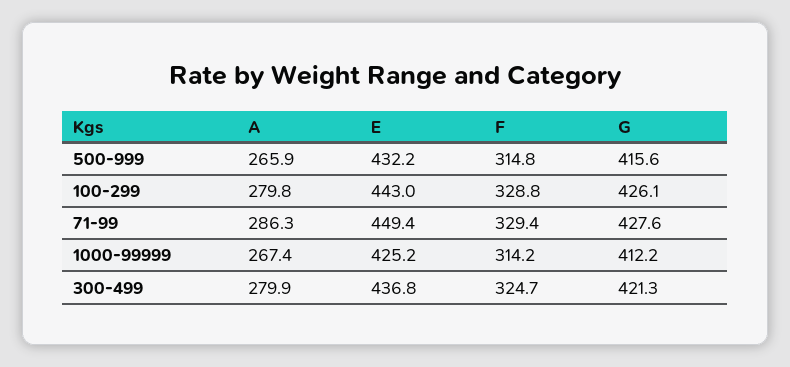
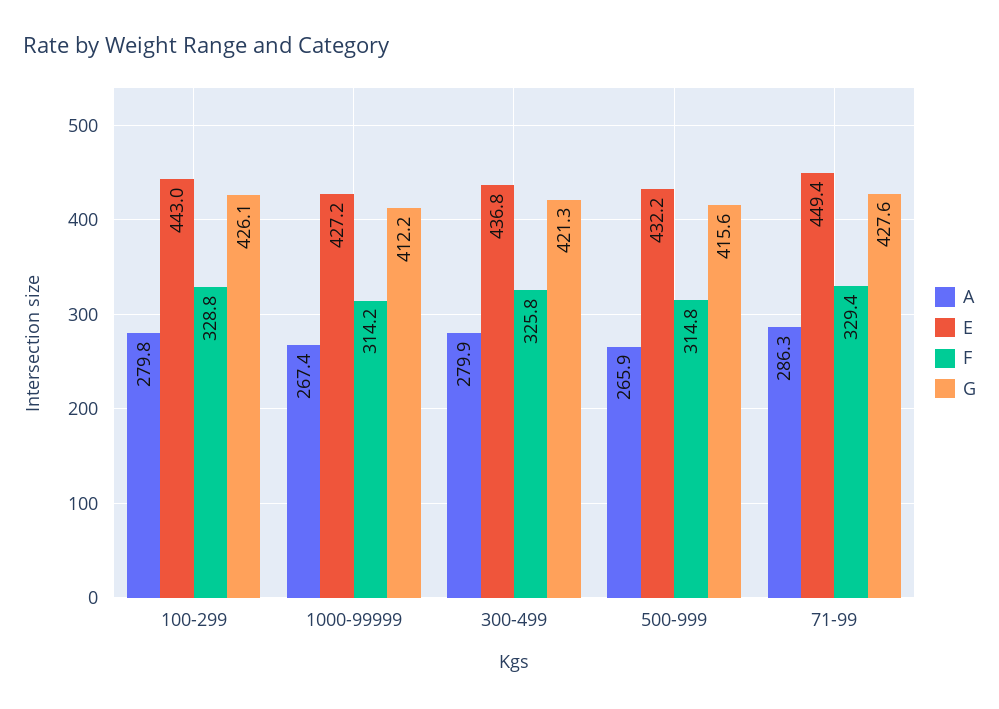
E, 1000-99999: 425.2 -> 427.2
F, 300-499: 324.7 -> 325.8

